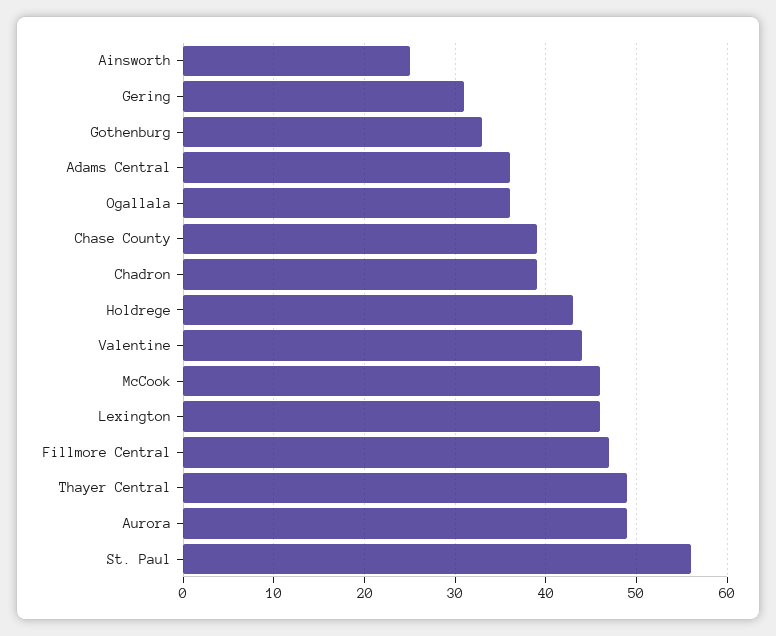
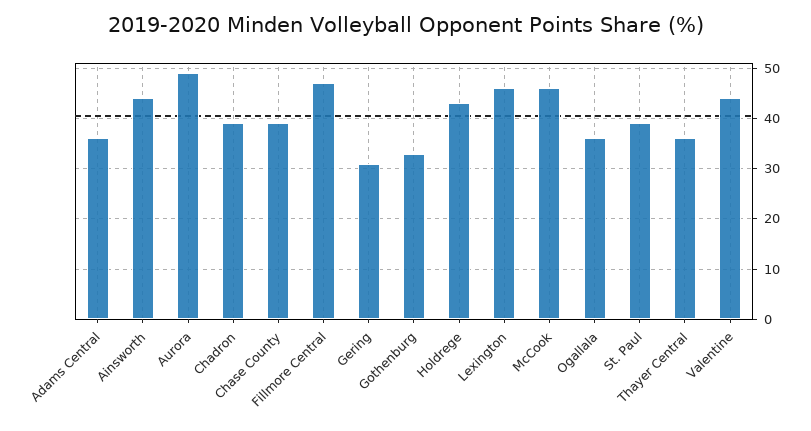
Ainsworth: 25 -> 45
Thayer Central: 49 -> 35
St. Paul: 56 -> 40

